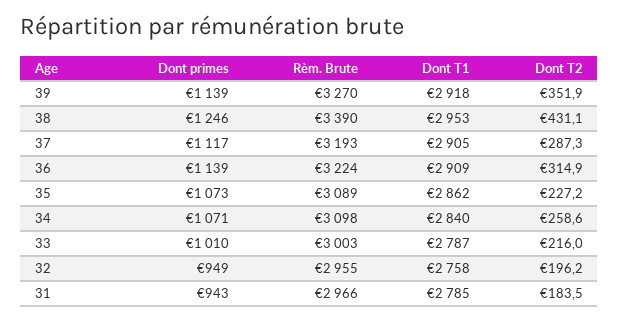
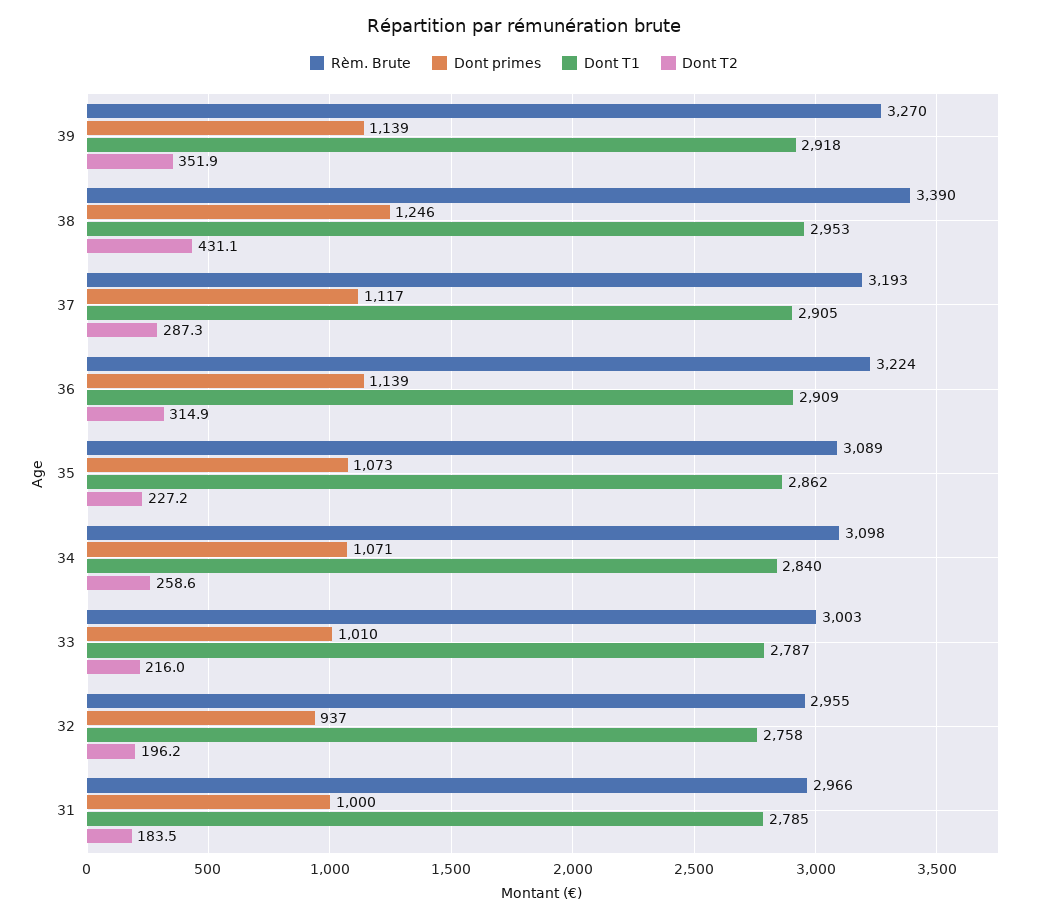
Dont primes, 32: 949 -> 937
Dont primes, 31: 943 -> 1000

